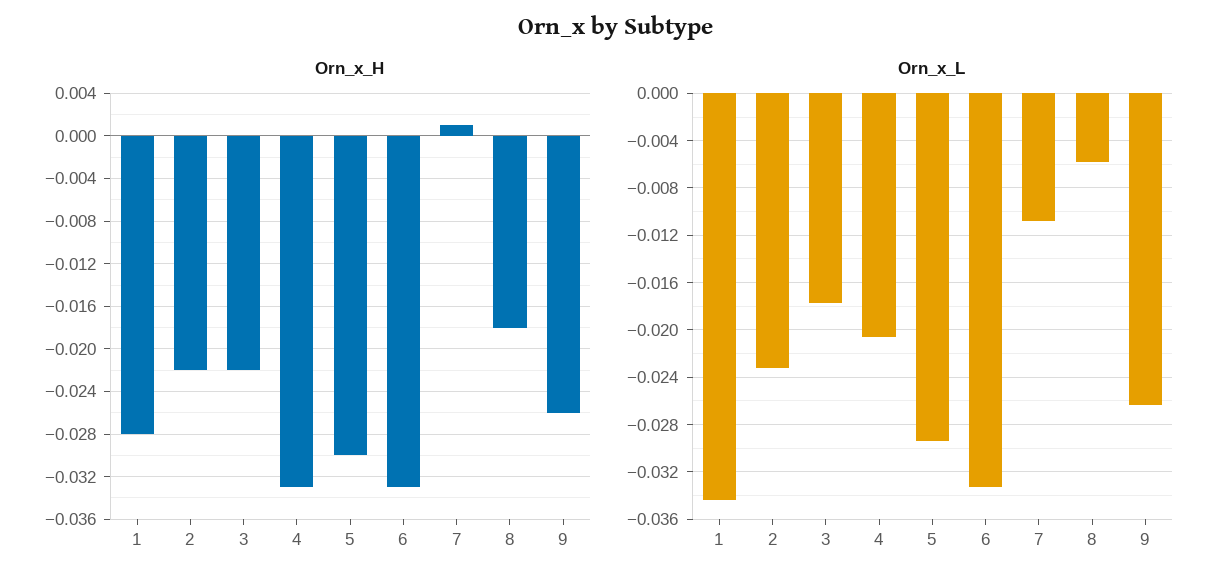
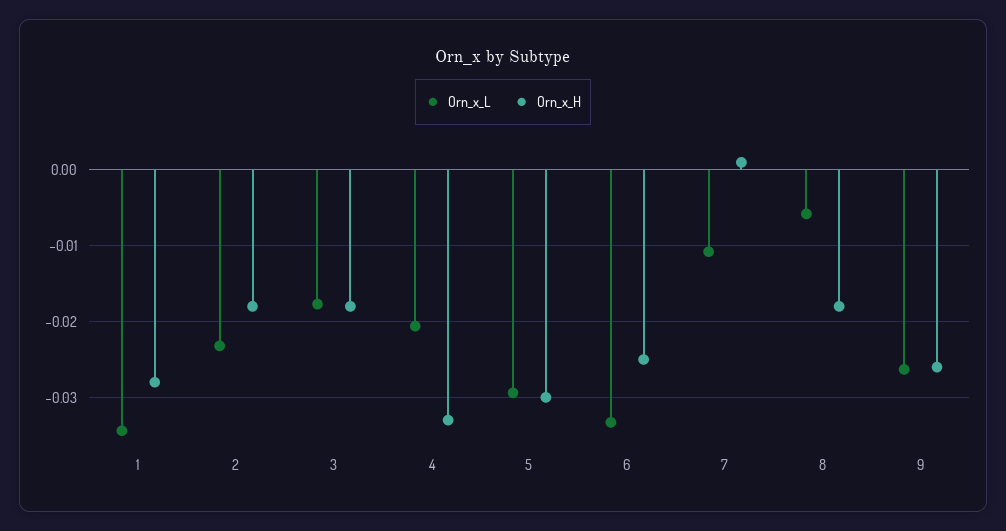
Orn_x_H, 2: -0.022 -> -0.018
Orn_x_H, 3: -0.022 -> -0.018
Orn_x_H, 6: -0.033 -> -0.025

